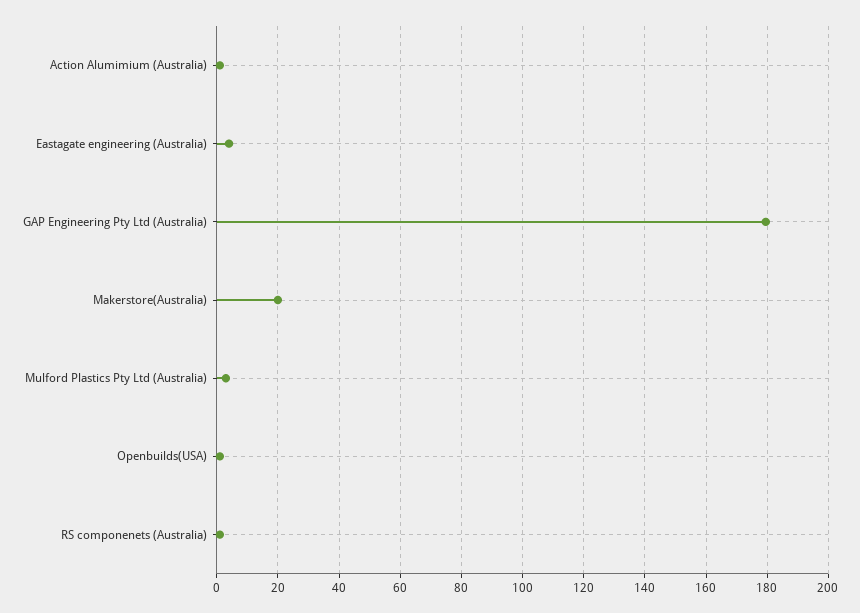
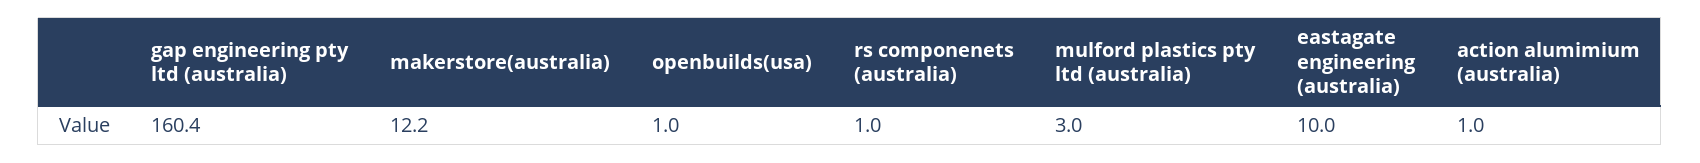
Eastagate engineering (Australia): 4 -> 10
GAP Engineering Pty Ltd (Australia): 180 -> 160.4
Makerstore(Australia): 20 -> 12.2

